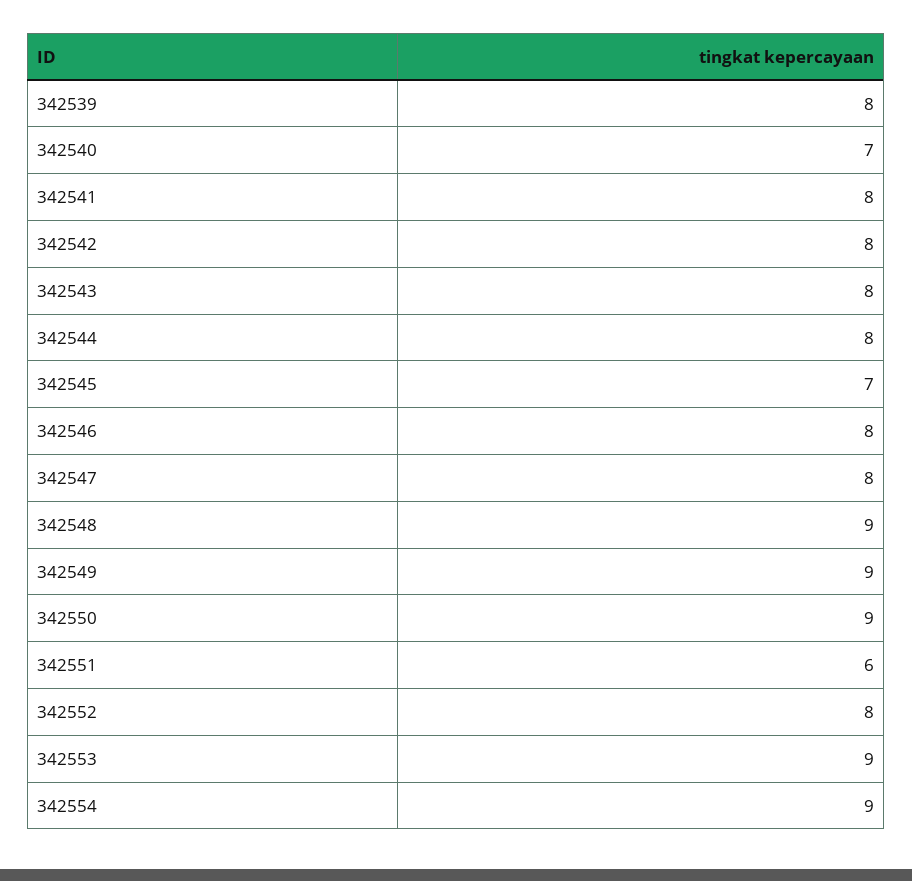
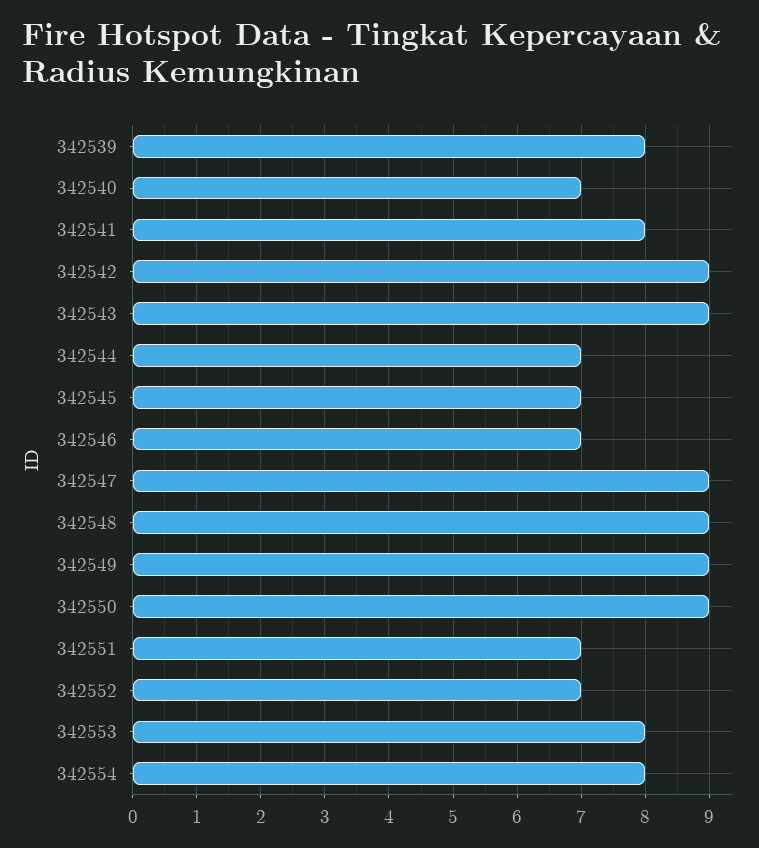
342542: 8 -> 9
342543: 8 -> 9
342544: 8 -> 7
342546: 8 -> 7
342547: 8 -> 9
342551: 6 -> 7
342552: 8 -> 7
342553: 9 -> 8
342554: 9 -> 8

